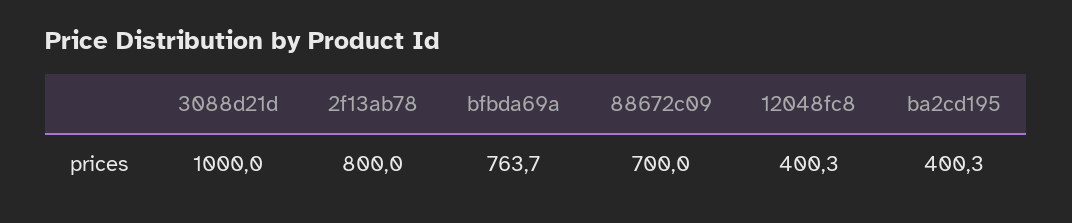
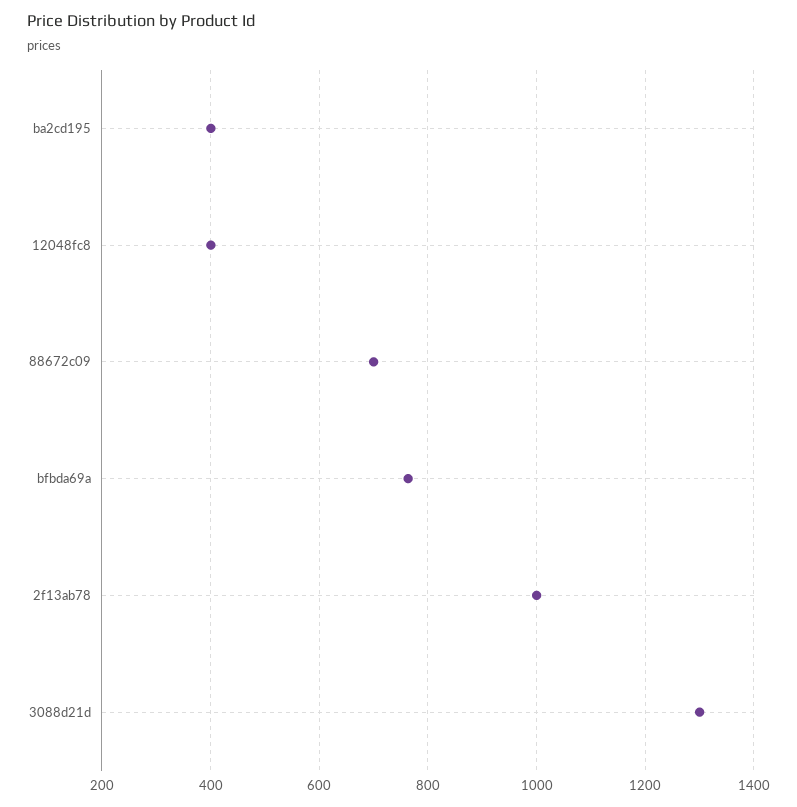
3088d21d: 1000 -> 1300
2f13ab78: 800 -> 1000

